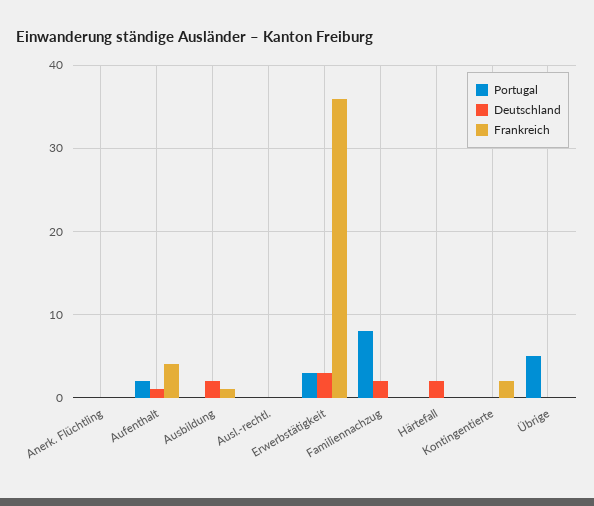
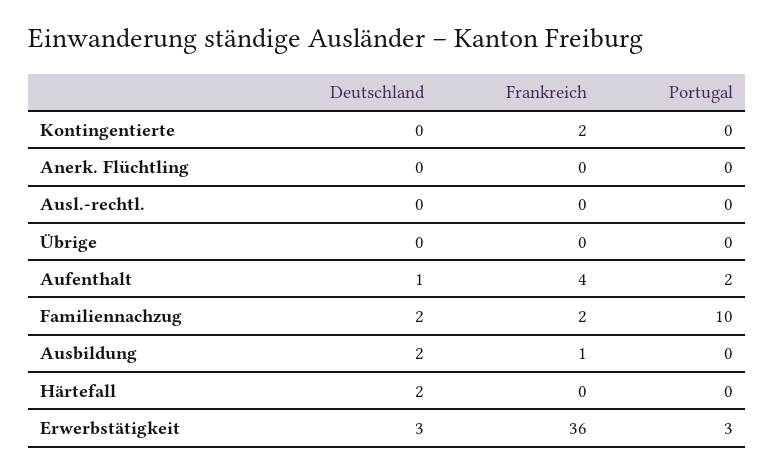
Portugal, Familiennachzug: 8 -> 10
Frankreich, Familiennachzug: 0 -> 2
Portugal, Übrige: 5 -> 0

